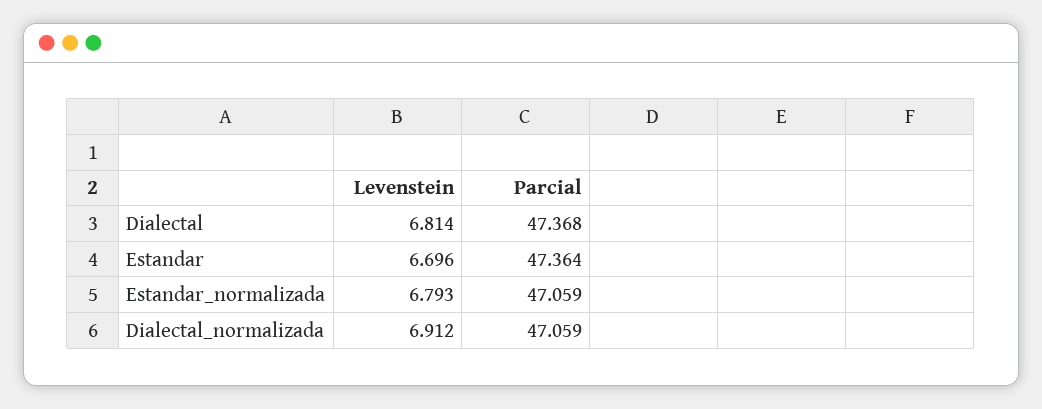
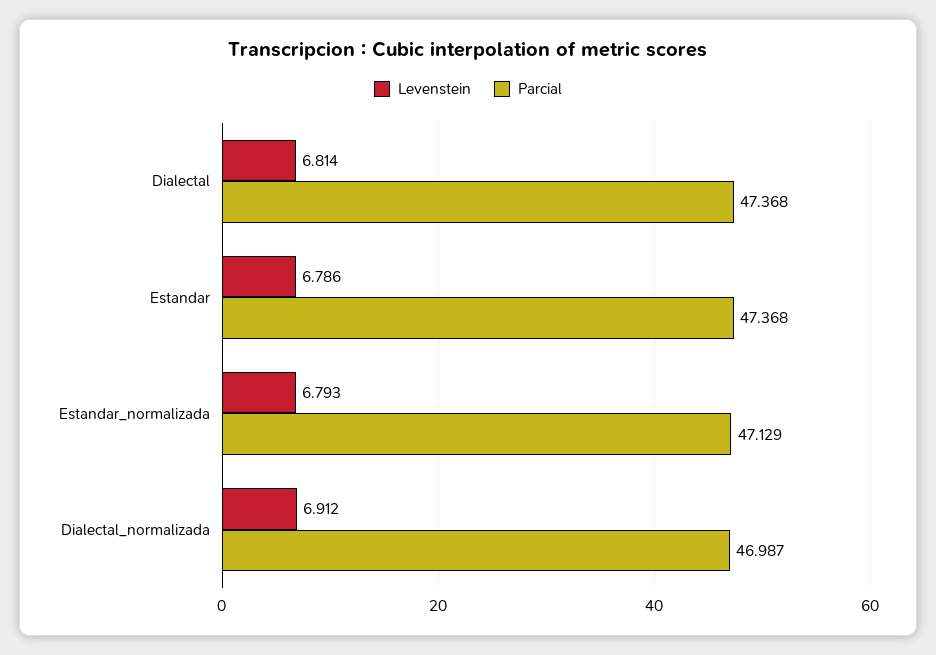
Levenstein, Estandar: 6.696 -> 6.786
Parcial, Estandar: 47.364 -> 47.368
Parcial, Estandar_normalizada: 47.059 -> 47.129
Parcial, Dialectal_normalizada: 47.059 -> 46.987

